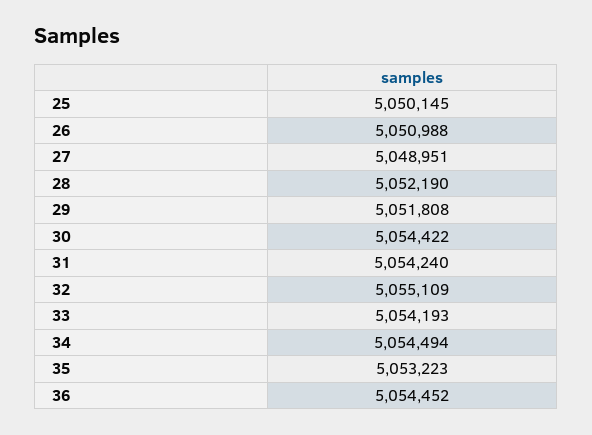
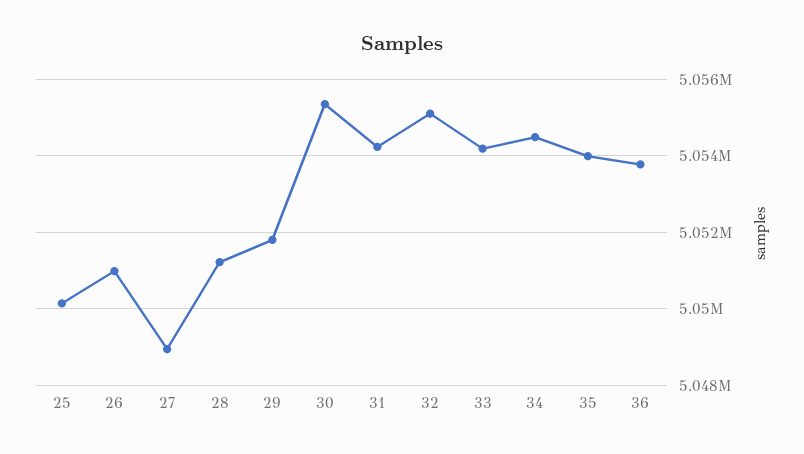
28: 5052190 -> 5051200
30: 5054422 -> 5055400
35: 5053223 -> 5054000
36: 5054452 -> 5053800

